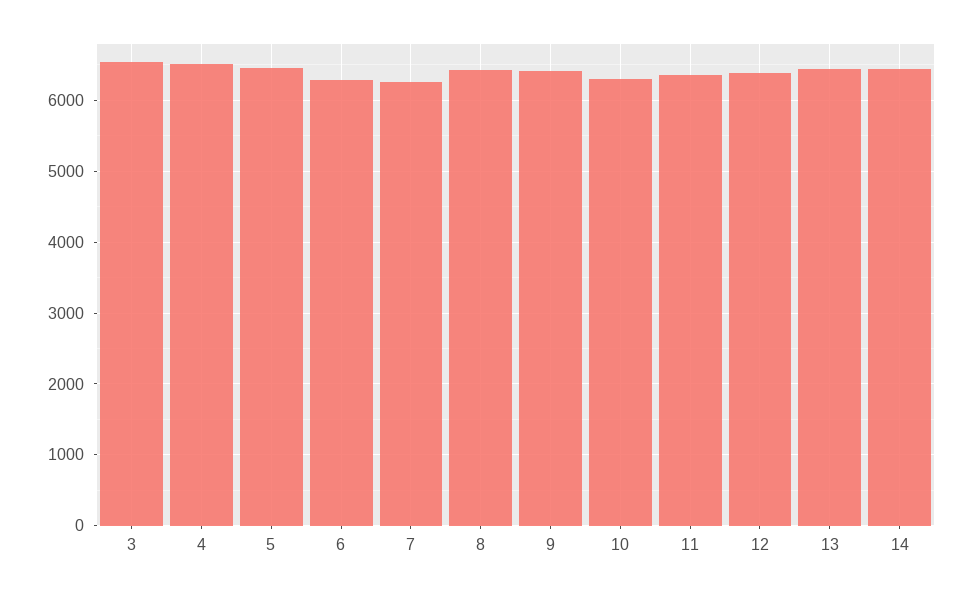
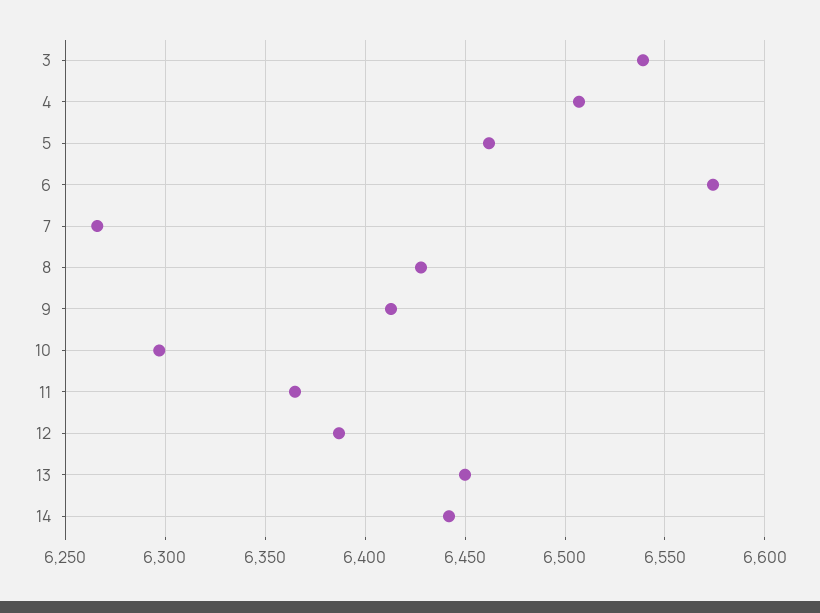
6: 6300 -> 6575

